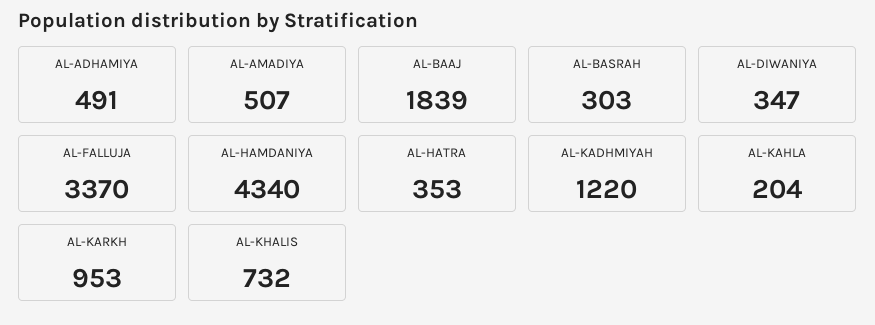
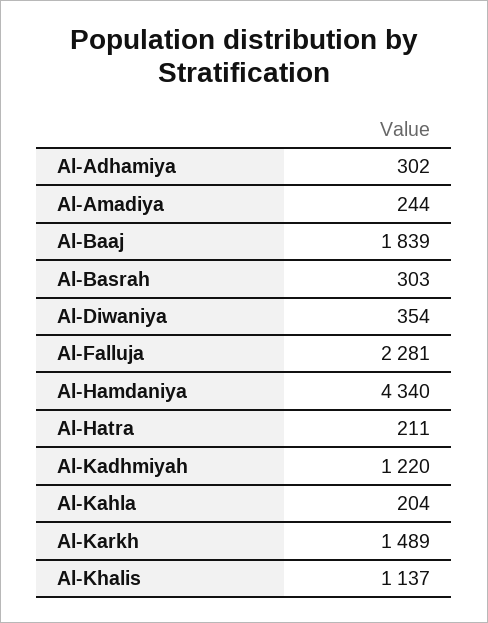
AL-ADHAMIYA: 491 -> 302
AL-AMADIYA: 507 -> 244
AL-DIWANIYA: 347 -> 354
AL-FALLUJA: 3370 -> 2281
AL-HATRA: 353 -> 211
AL-KARKH: 953 -> 1489
AL-KHALIS: 732 -> 1137

